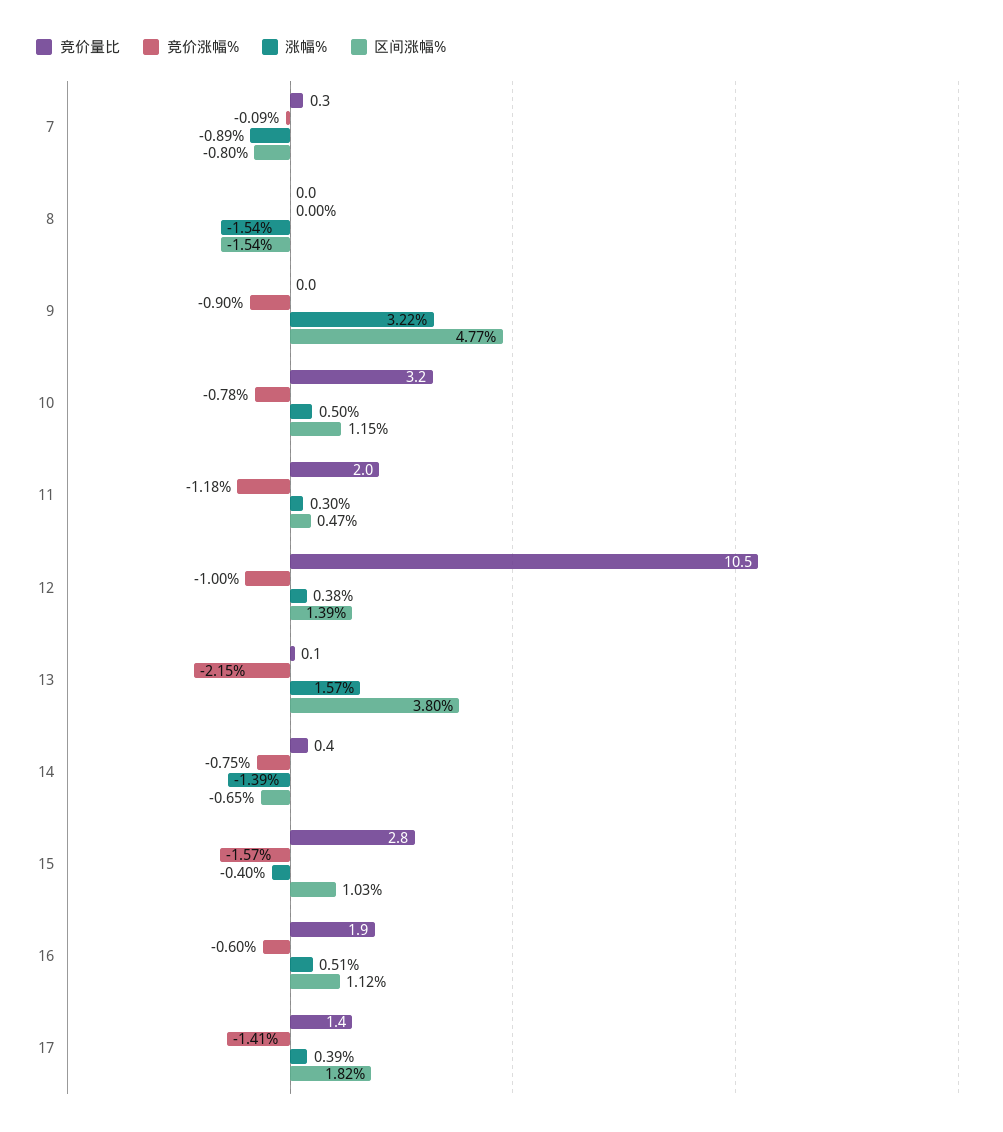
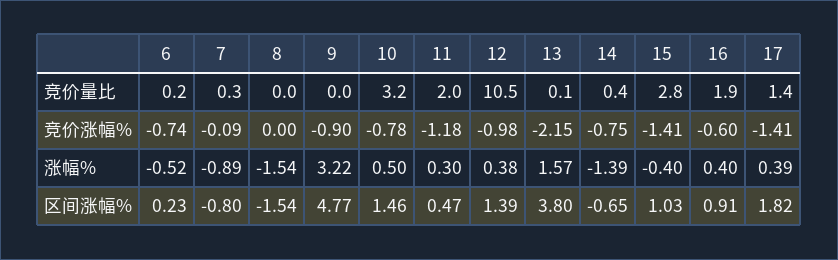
区间涨幅%, 10: 1.15 -> 1.46
竞价涨幅%, 12: -1 -> -0.98
竞价涨幅%, 15: -1.57 -> -1.41
涨幅%, 16: 0.51 -> 0.4
区间涨幅%, 16: 1.12 -> 0.91
竞价量比, 6: none -> 0.2
竞价涨幅%, 6: none -> -0.74
涨幅%, 6: none -> -0.52
区间涨幅%, 6: none -> 0.23

